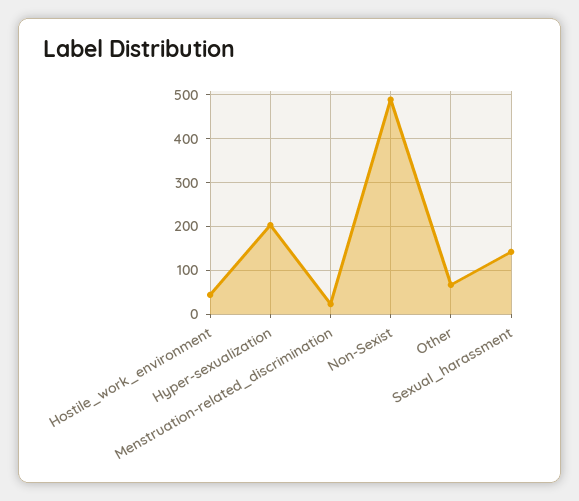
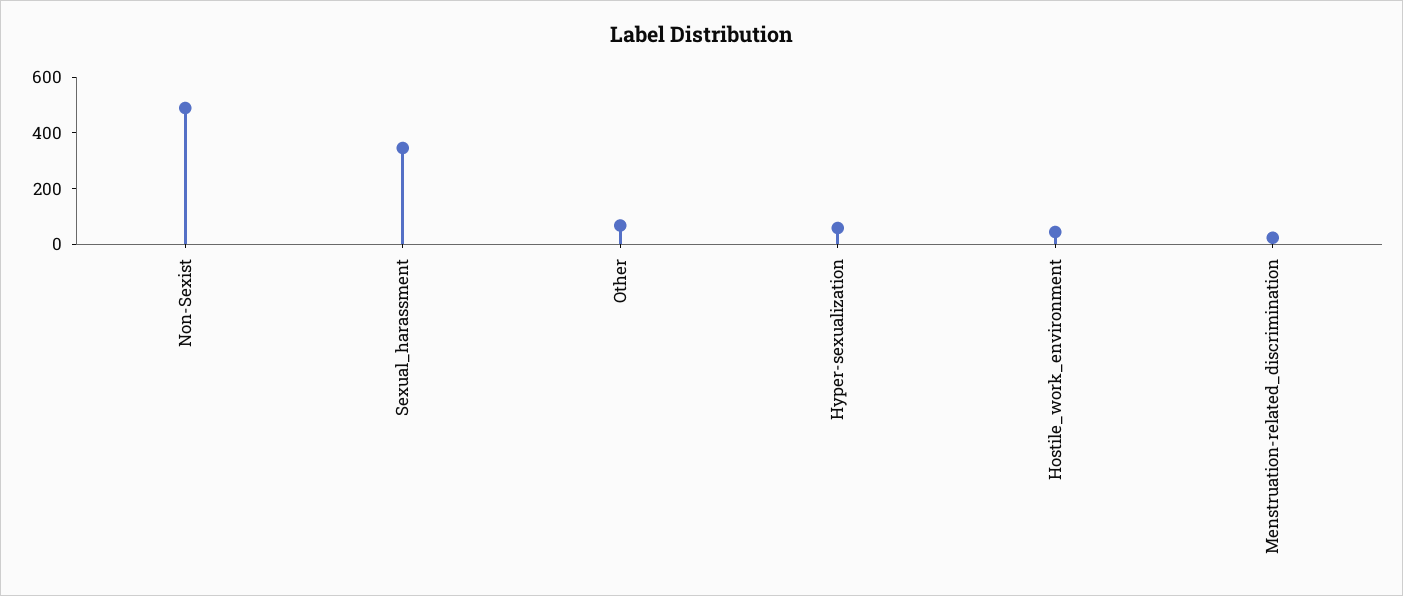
Hyper-sexualization: 200 -> 50
Sexual_harassment: 140 -> 350

